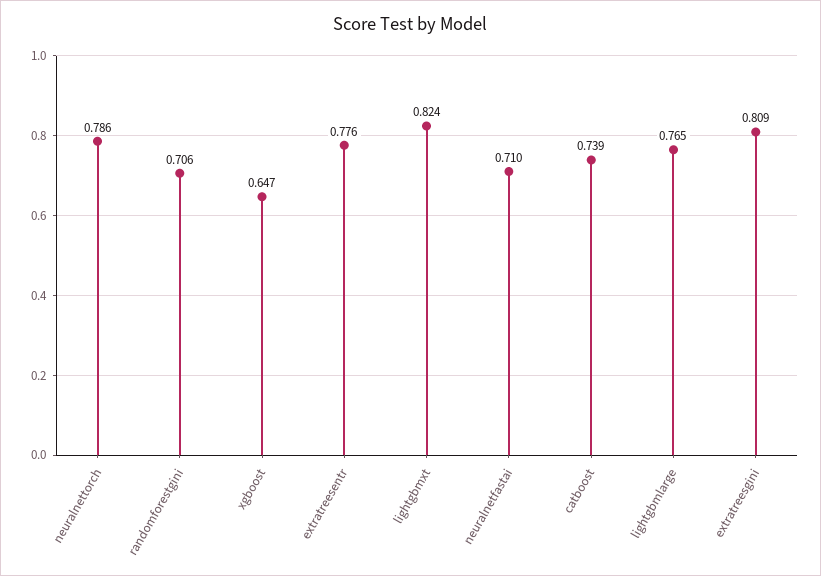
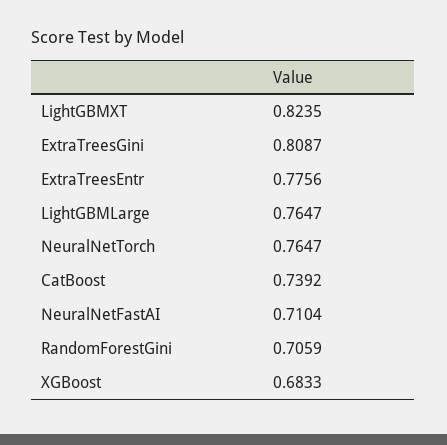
neuralnettorch: 0.786 -> 0.7647
xgboost: 0.647 -> 0.6833

